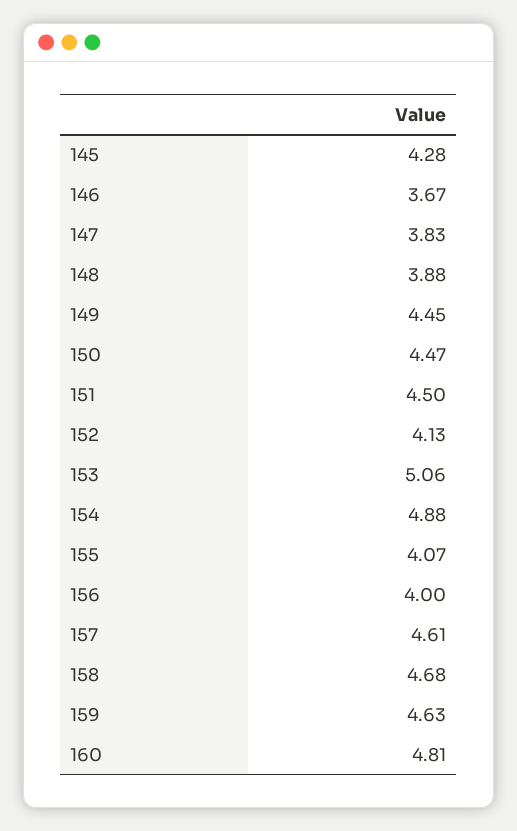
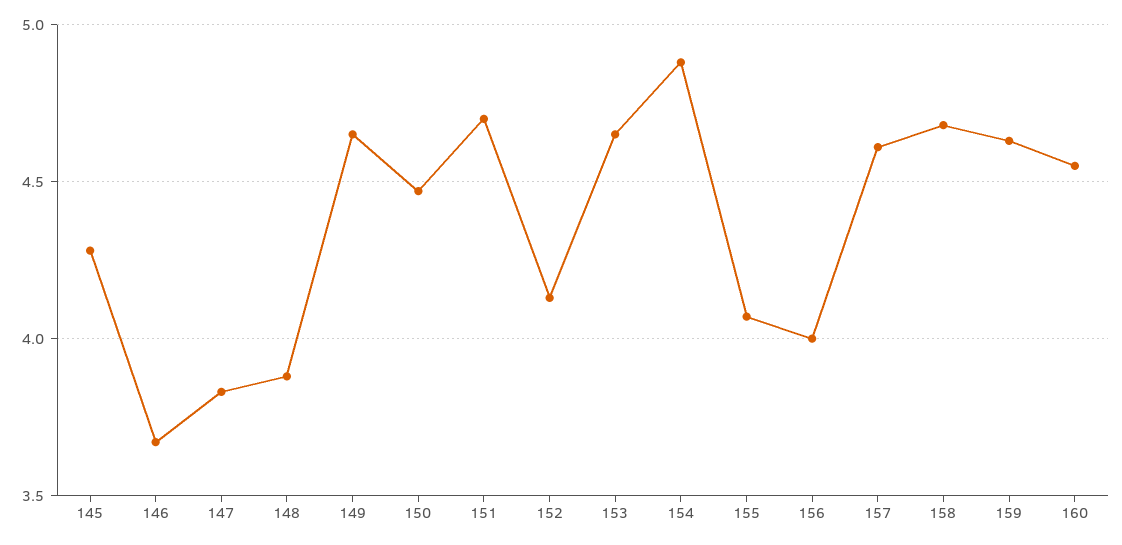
149: 4.45 -> 4.65
151: 4.5 -> 4.7
153: 5.06 -> 4.65
160: 4.81 -> 4.55

